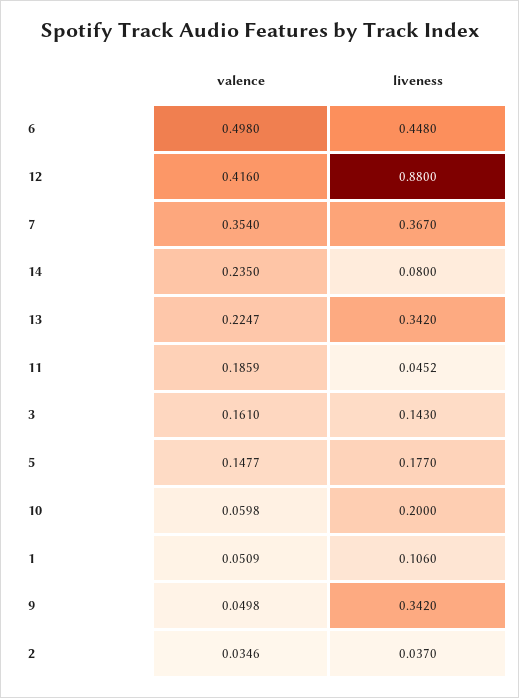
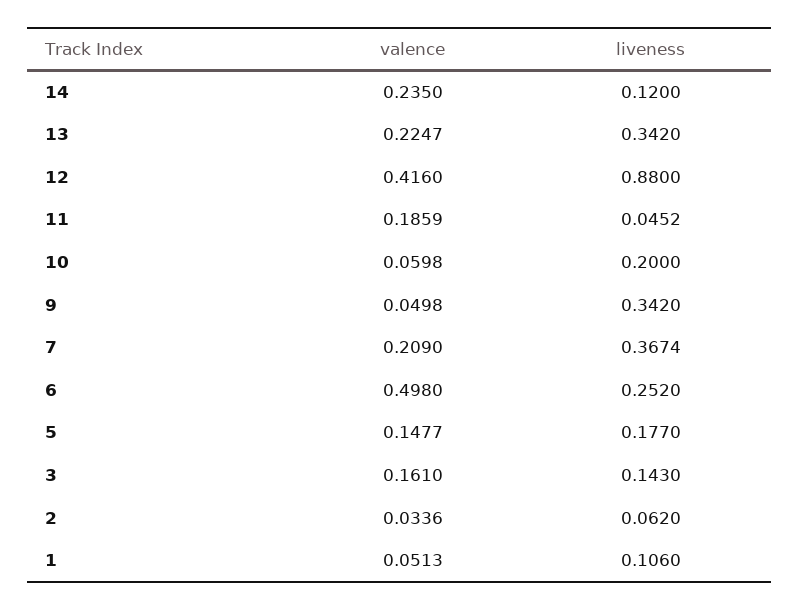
liveness, 6: 0.448 -> 0.252
valence, 7: 0.354 -> 0.209
liveness, 7: 0.367 -> 0.3674
liveness, 14: 0.08 -> 0.12
valence, 1: 0.0509 -> 0.0513
valence, 2: 0.0346 -> 0.0336
liveness, 2: 0.037 -> 0.062

